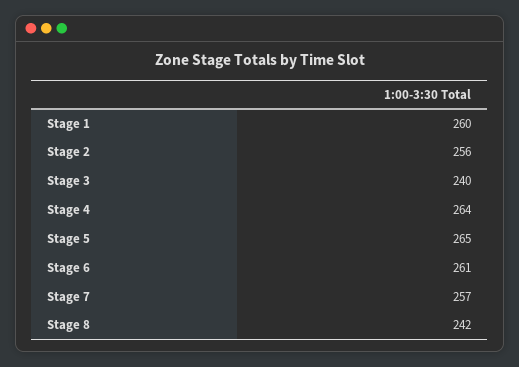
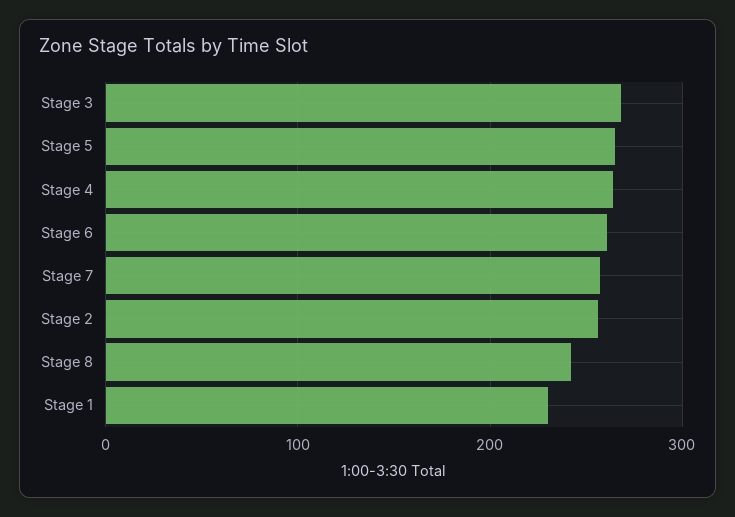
Stage 1: 260 -> 230
Stage 3: 240 -> 270

